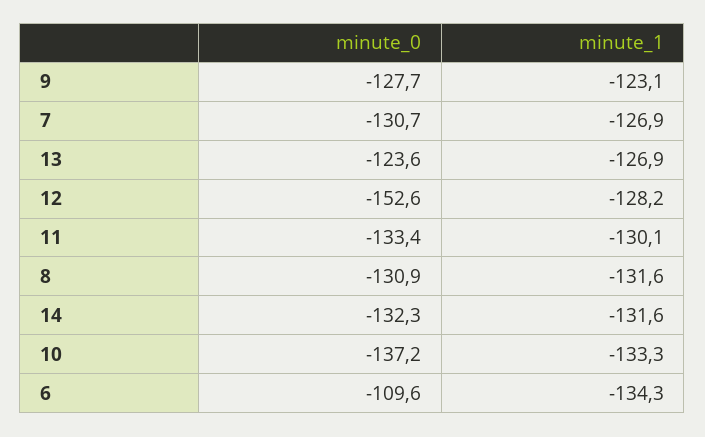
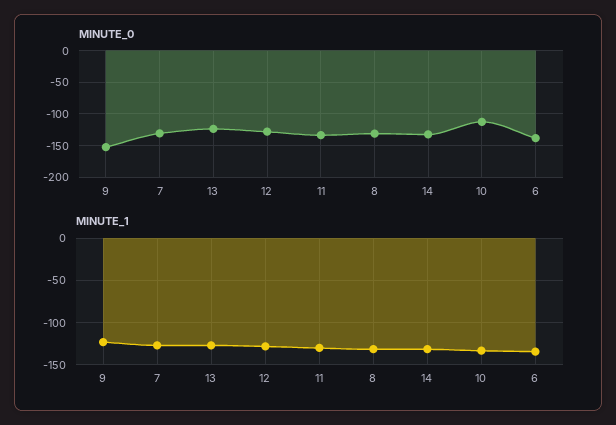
minute_0, 9: -127.7 -> -150
minute_0, 12: -152.6 -> -130
minute_0, 10: -137.2 -> -110
minute_0, 6: -109.6 -> -140

